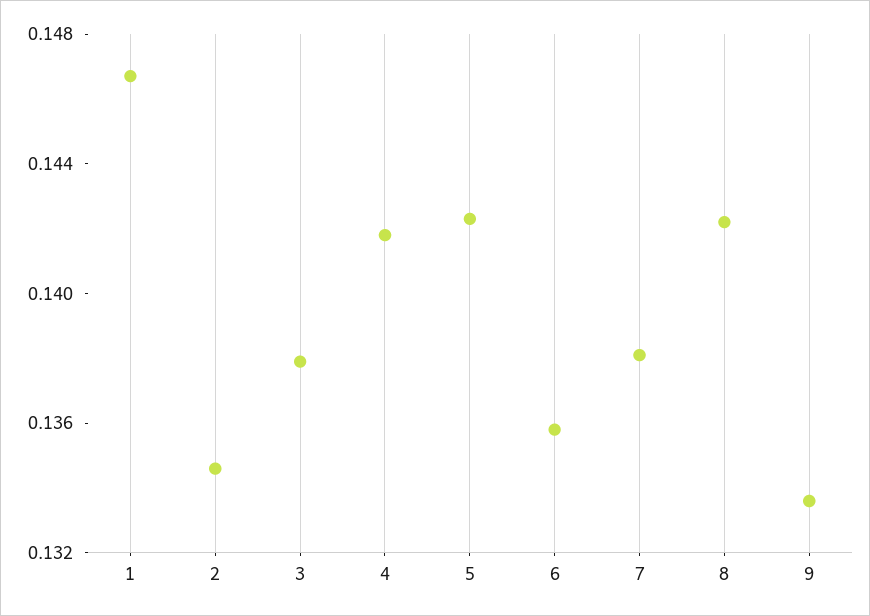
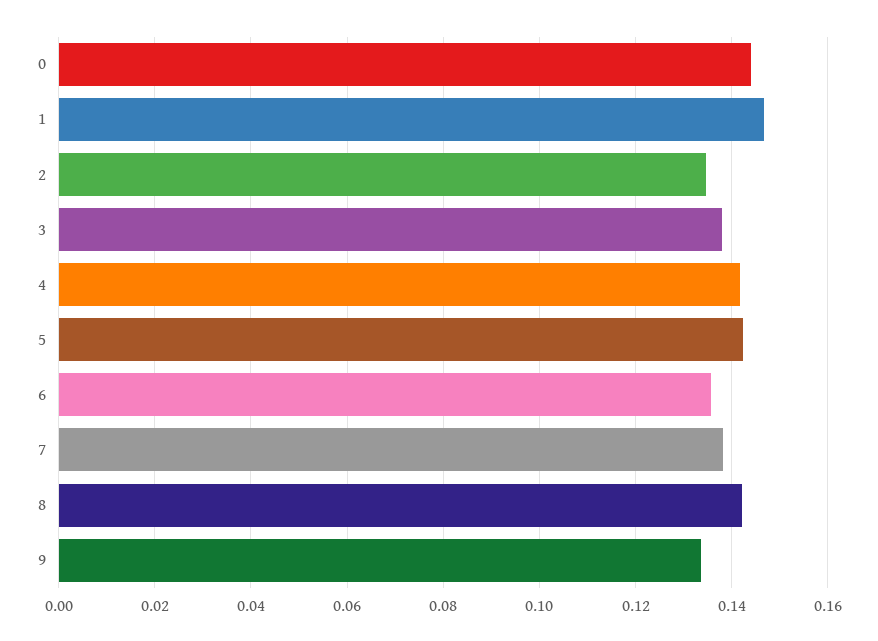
0: none -> 0.144

